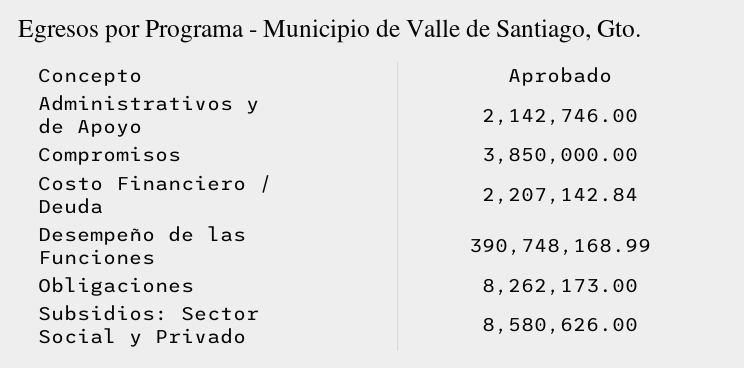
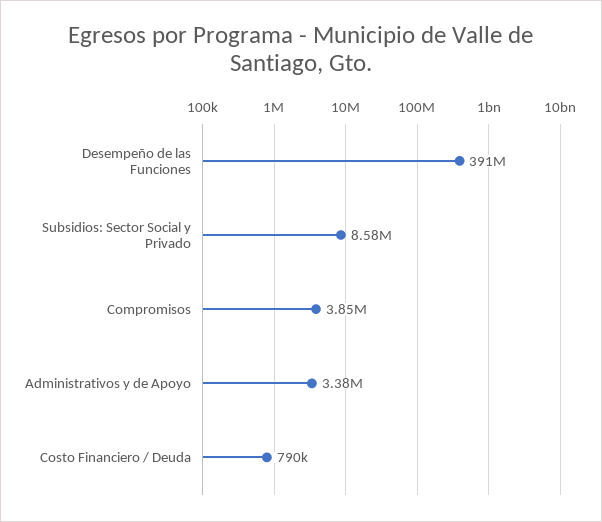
Administrativos y de Apoyo: 2142746 -> 3380000
Costo Financiero / Deuda: 2207142.84 -> 790000
Obligaciones: 8262173 -> none

